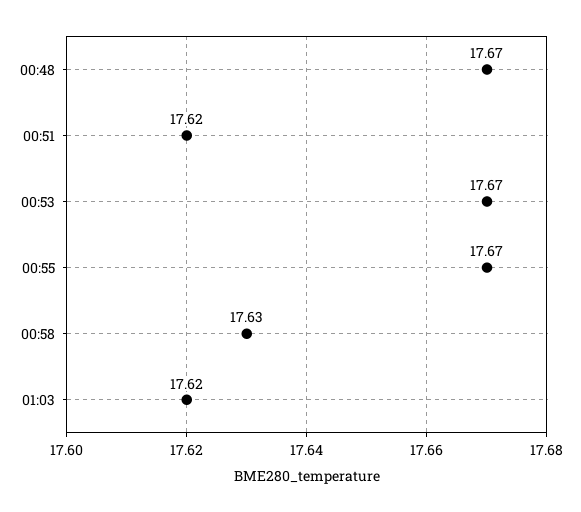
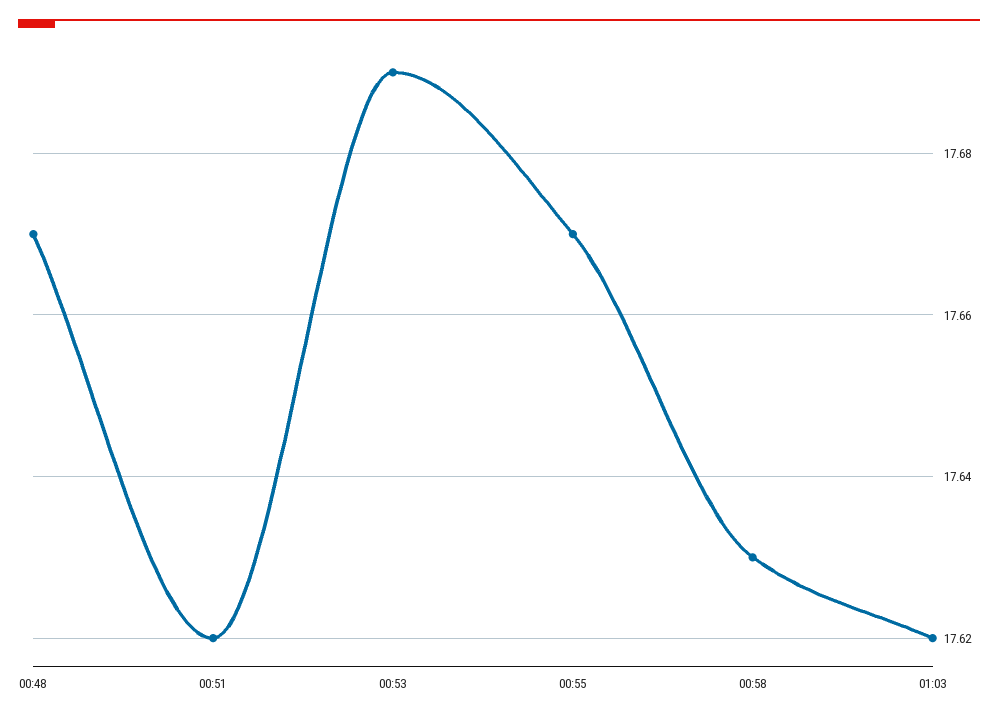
00:53: 17.67 -> 17.69

